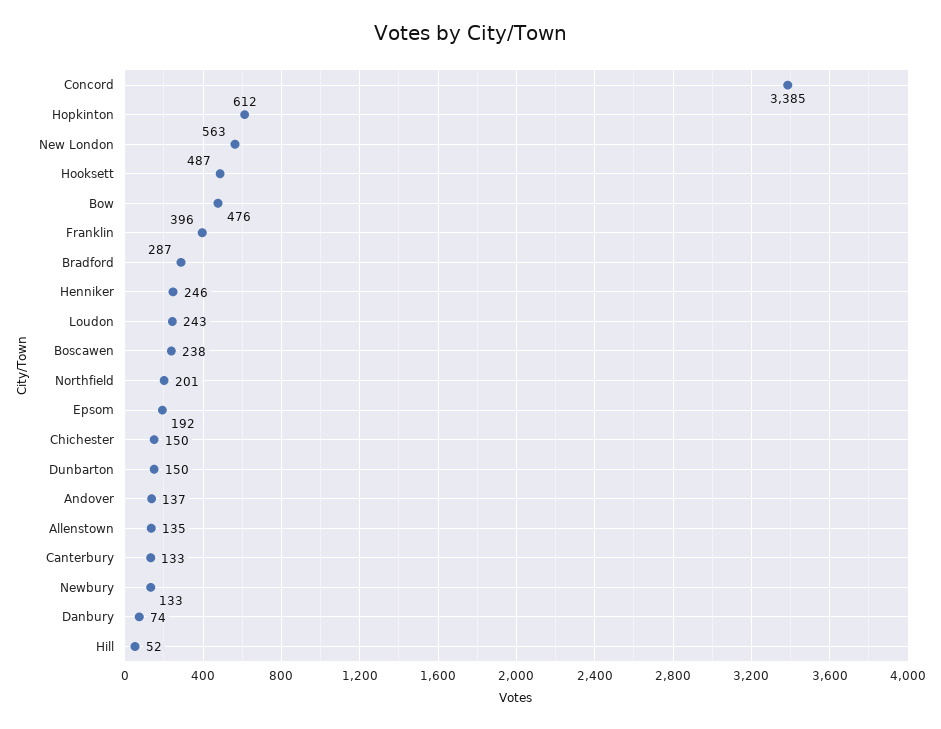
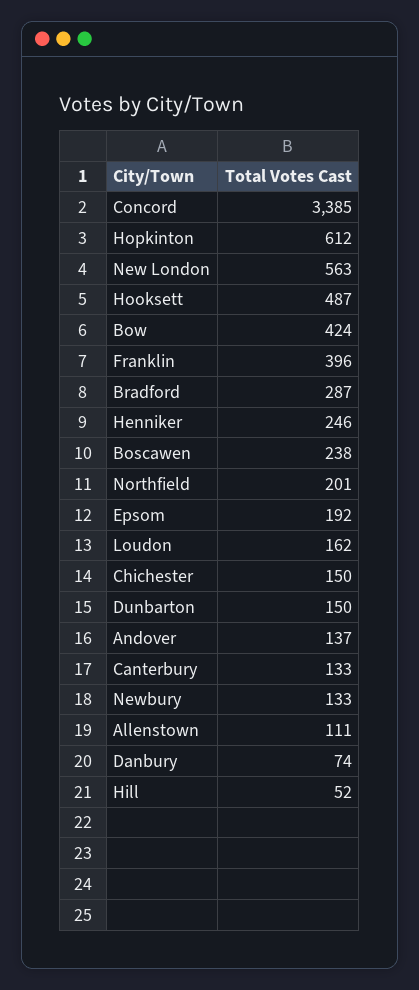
Bow: 476 -> 424
Loudon: 243 -> 162
Allenstown: 135 -> 111

